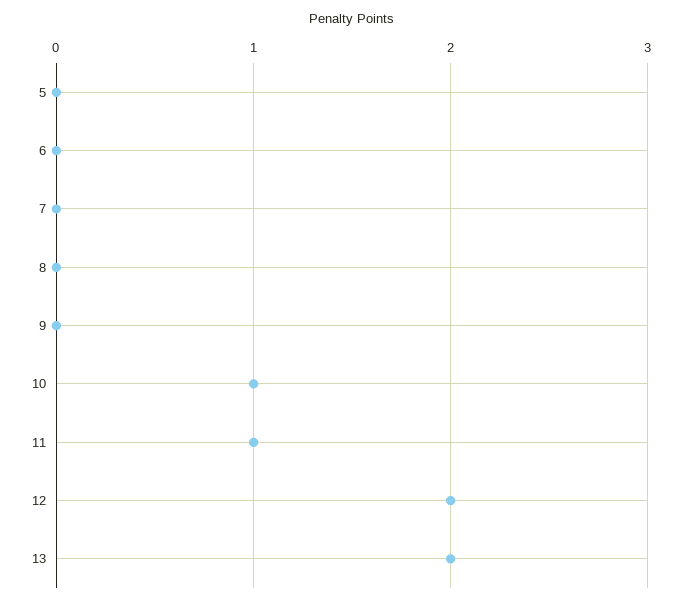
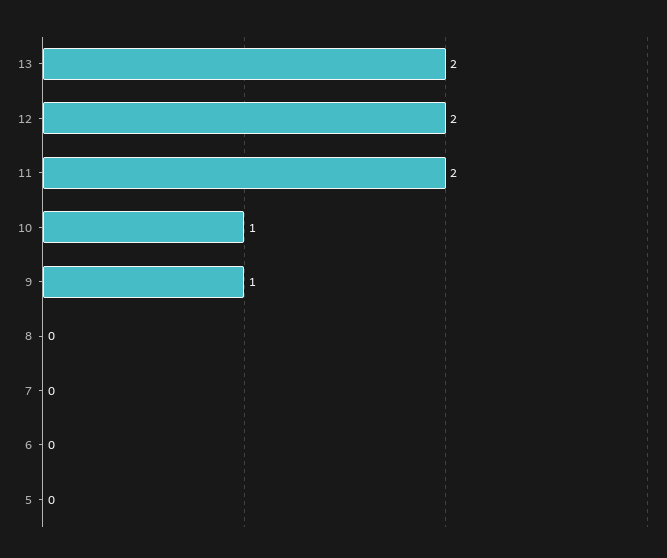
9: 0 -> 1
11: 1 -> 2

